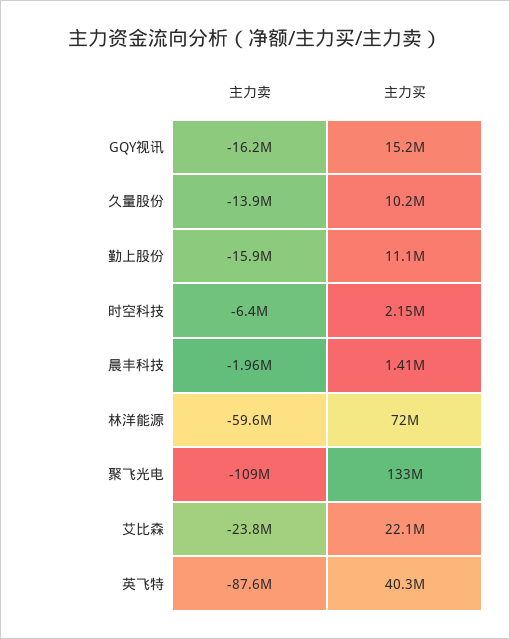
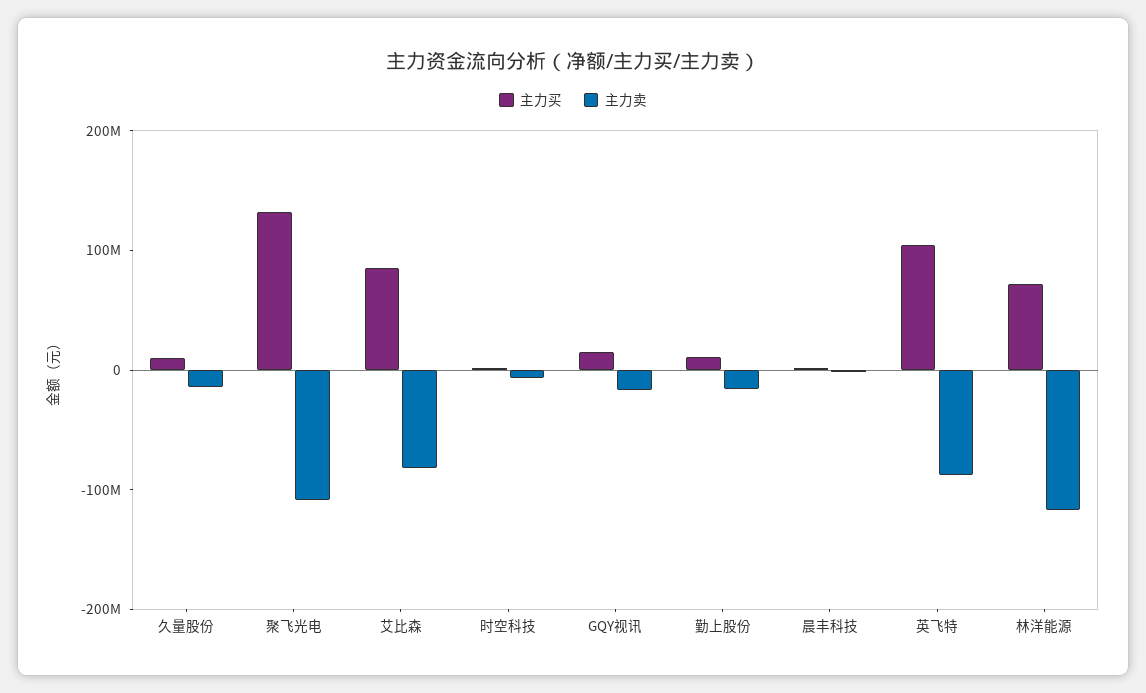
主力卖, 林洋能源: -59600000 -> -120000000
主力卖, 艾比森: -23800000 -> -80000000
主力买, 艾比森: 22100000 -> 80000000
主力买, 英飞特: 40300000 -> 100000000

